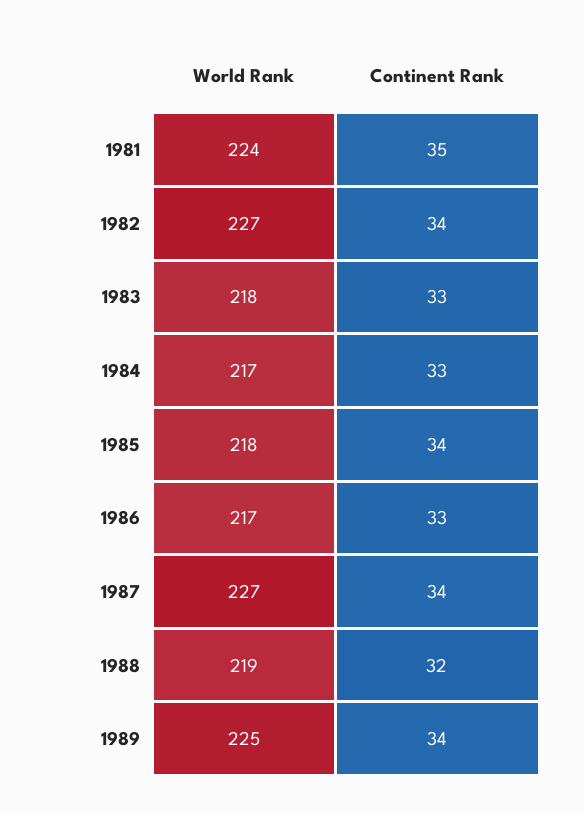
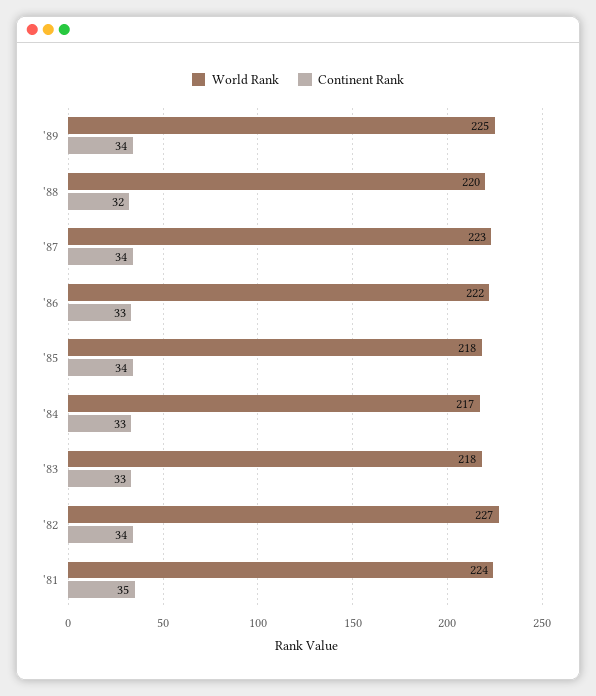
World Rank, 1986: 217 -> 222
World Rank, 1987: 227 -> 223
World Rank, 1988: 219 -> 220

